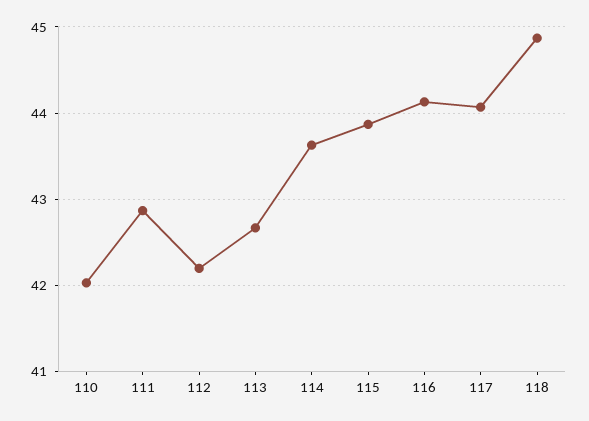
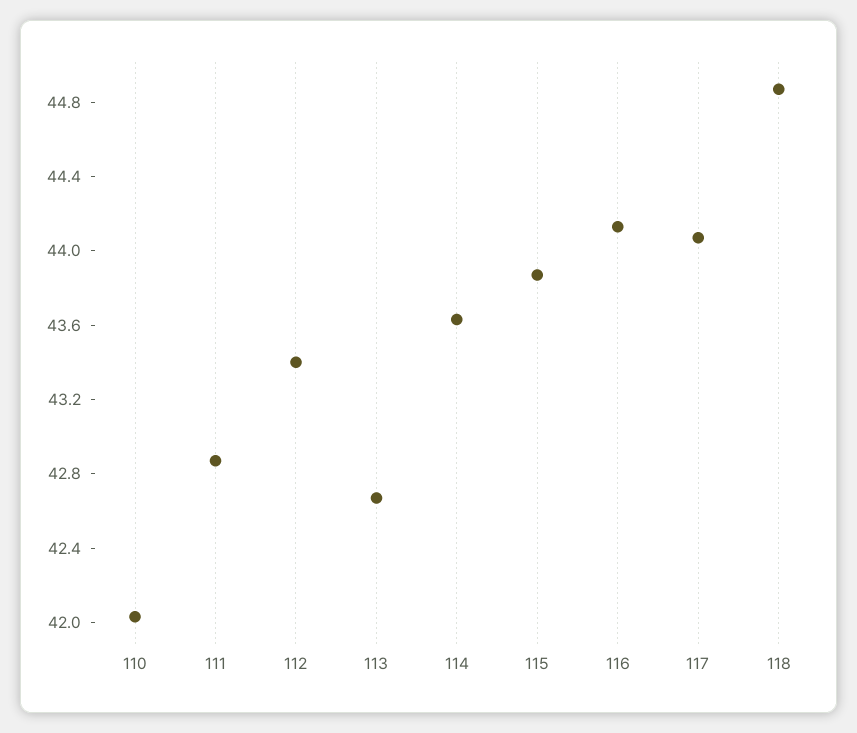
112: 42.2 -> 43.4

